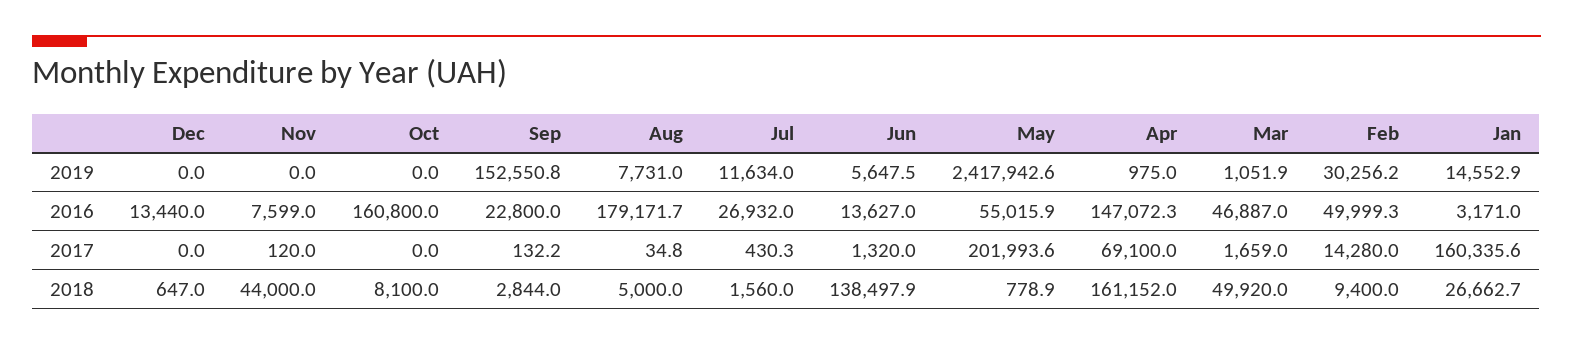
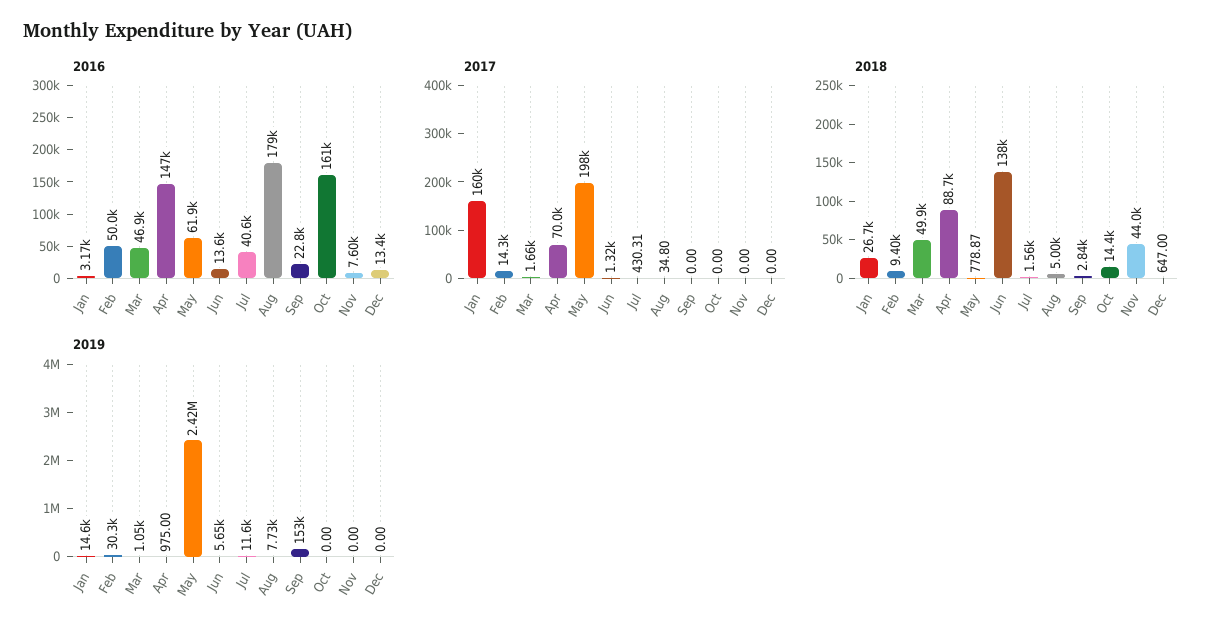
2016, Jul: 26932 -> 40600
2016, May: 55015.9 -> 61900
2017, Nov: 120 -> 0
2017, Sep: 132.2 -> 0
2017, May: 201993.6 -> 198000
2017, Apr: 69100 -> 70000
2018, Oct: 8100 -> 14400
2018, Apr: 161152 -> 88700

